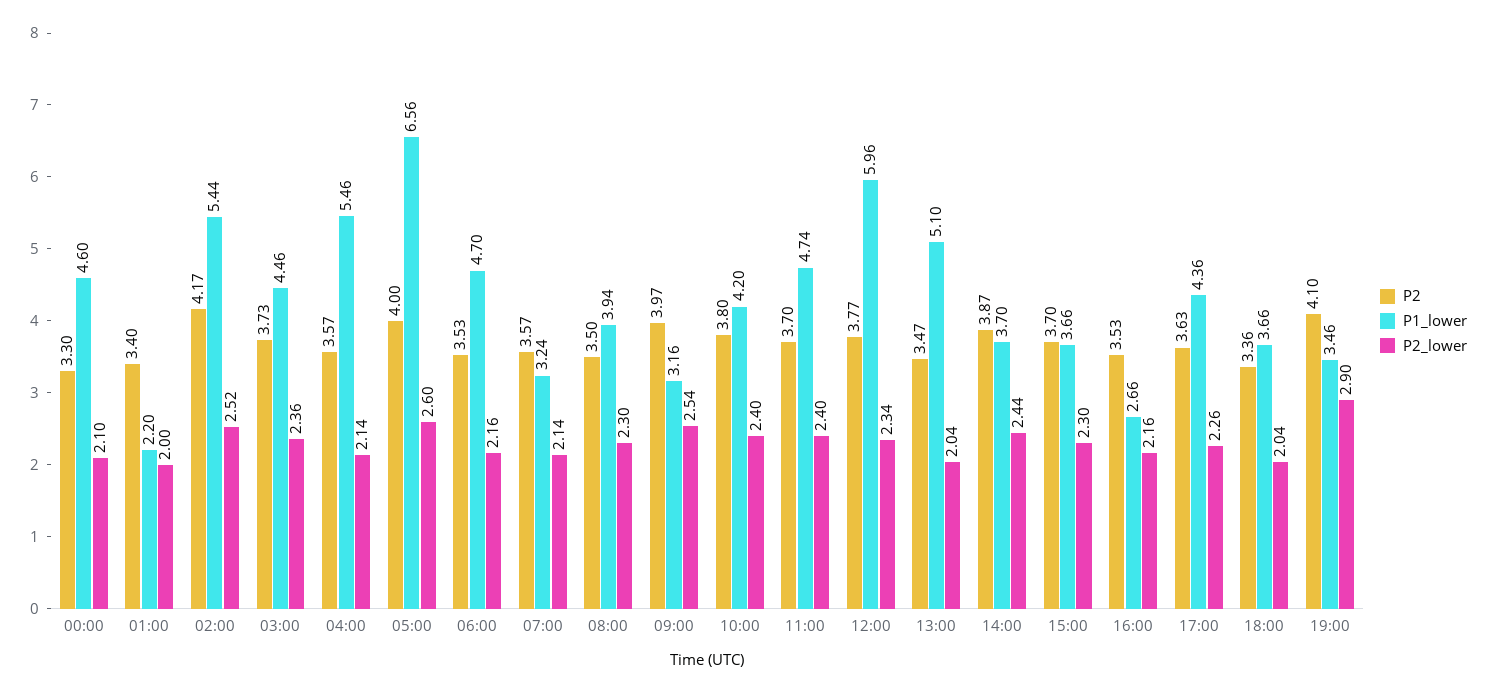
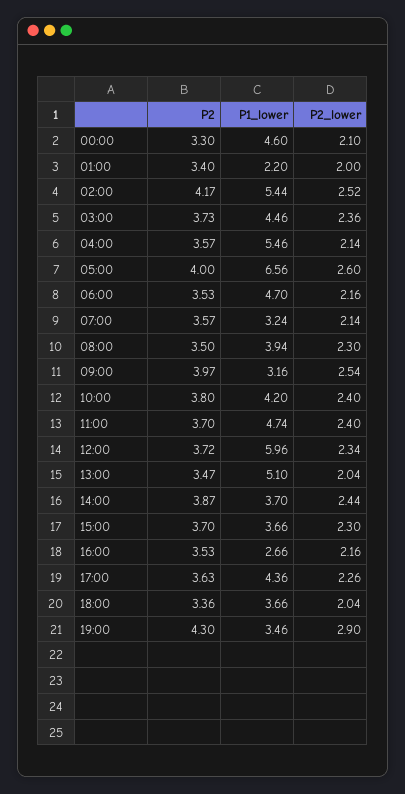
P2, 12:00: 3.77 -> 3.72
P2, 19:00: 4.1 -> 4.3

